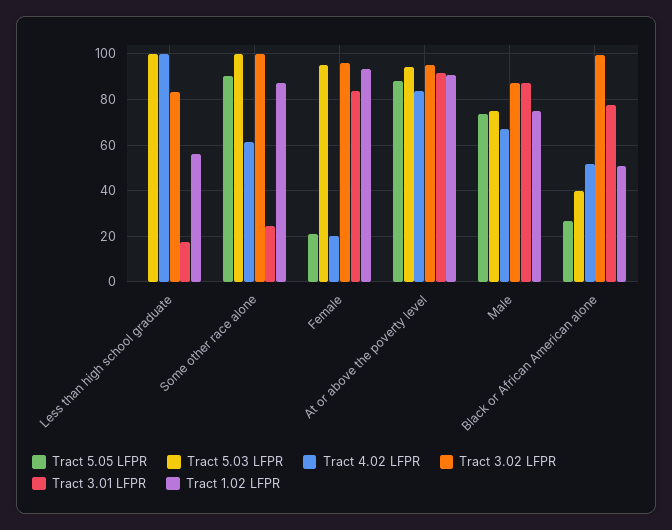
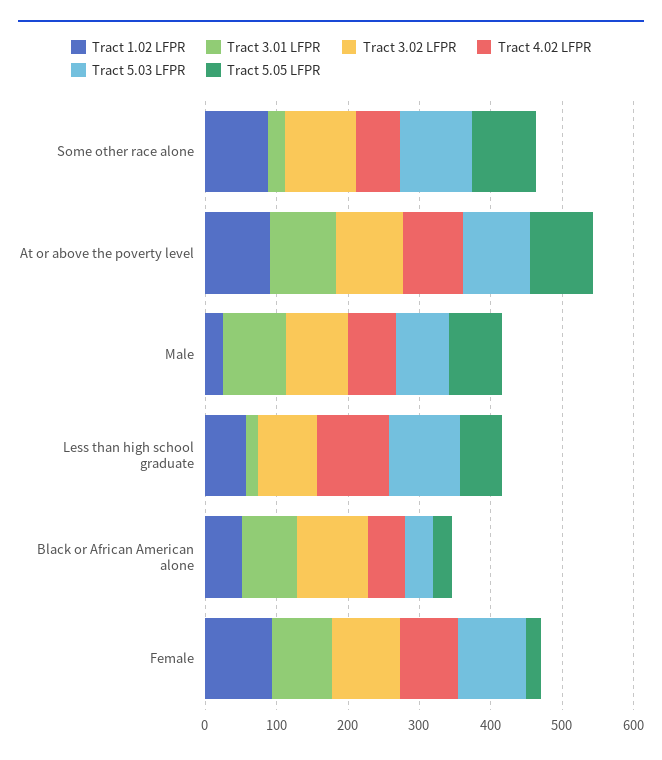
Tract 5.05 LFPR, Less than high school graduate: 0 -> 60
Tract 4.02 LFPR, Female: 20 -> 80
Tract 1.02 LFPR, Male: 75 -> 20

